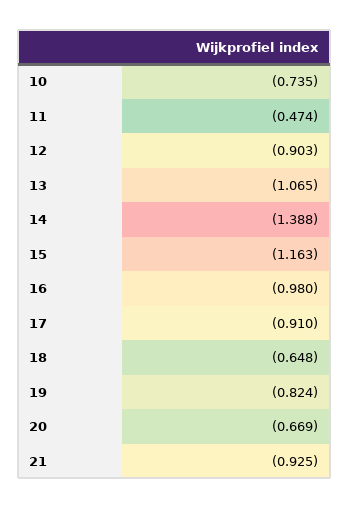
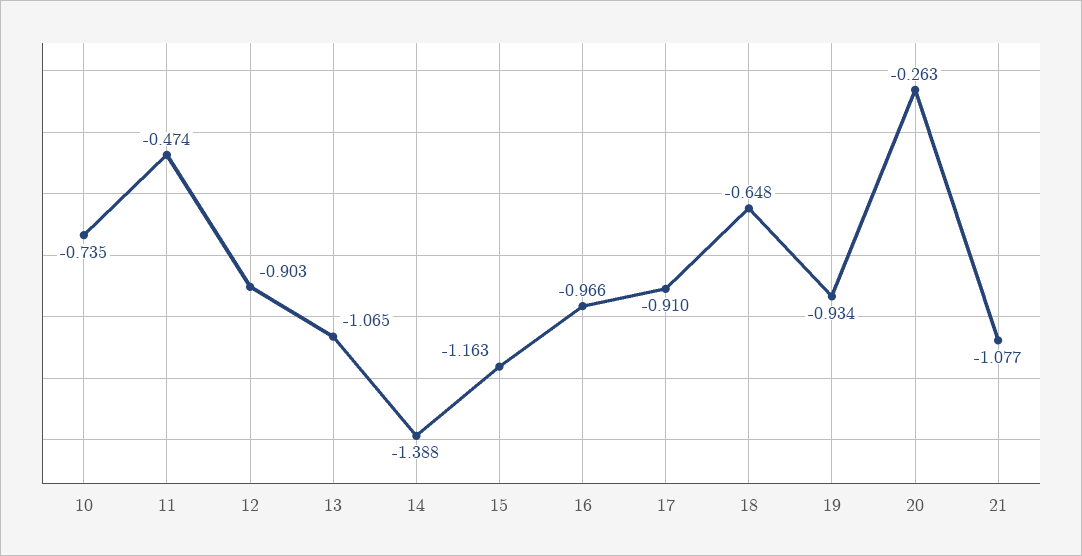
16: -0.98 -> -0.966
19: -0.824 -> -0.934
20: -0.669 -> -0.263
21: -0.925 -> -1.077

